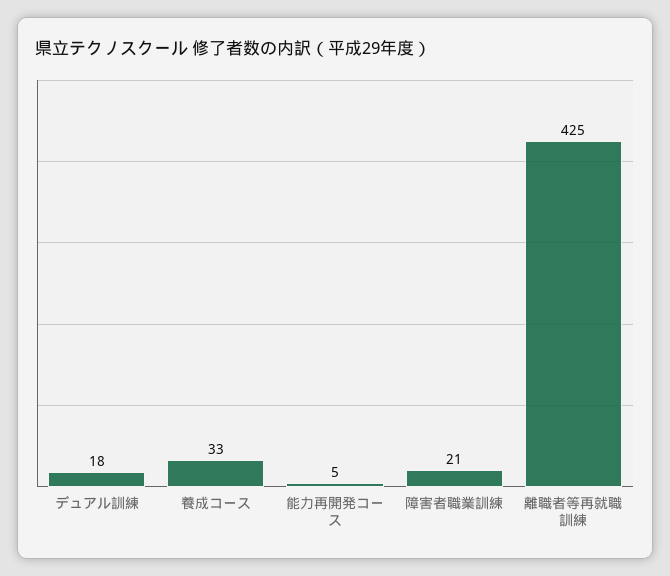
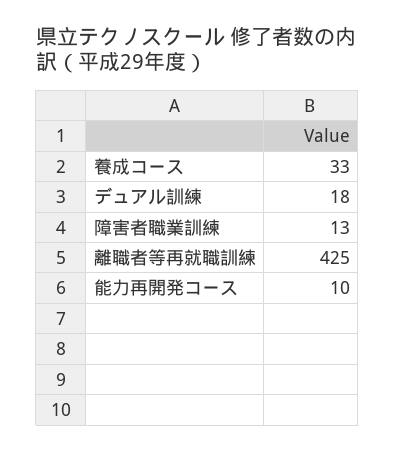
能力再開発コース: 5 -> 10
障害者職業訓練: 21 -> 13

